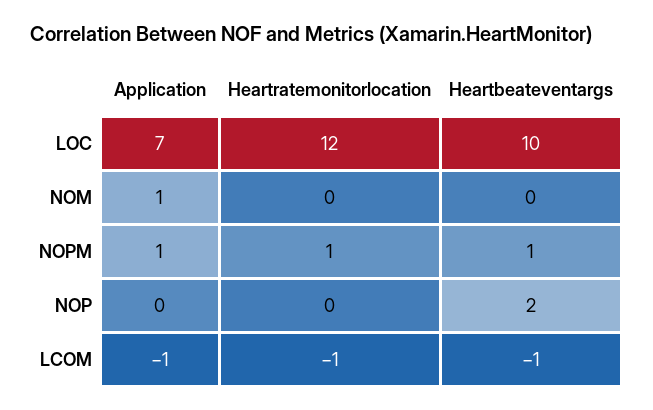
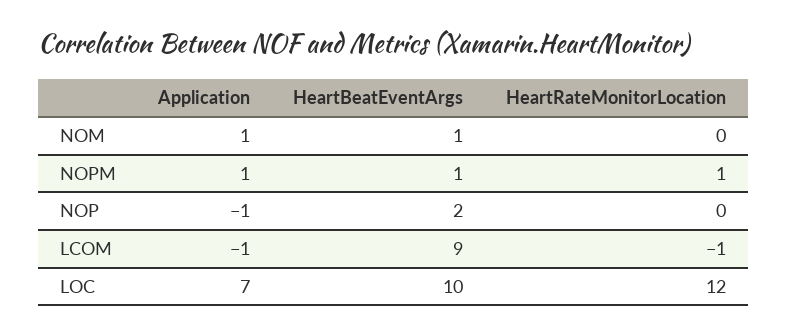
Heartbeateventargs, NOM: 0 -> 1
Application, NOP: 0 -> -1
Heartbeateventargs, LCOM: -1 -> 9

